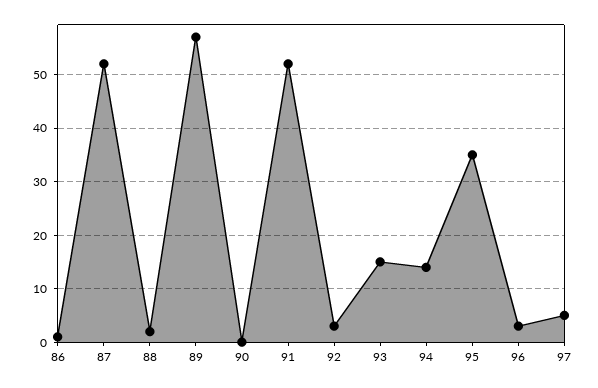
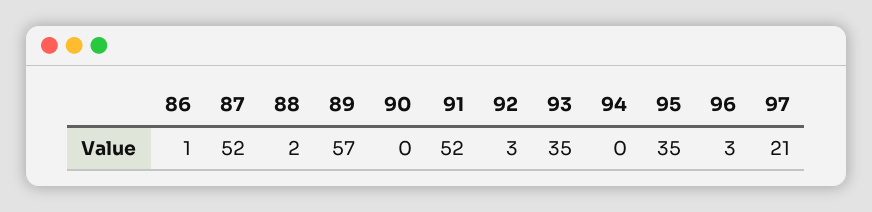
93: 15 -> 35
94: 15 -> 0
97: 5 -> 21

